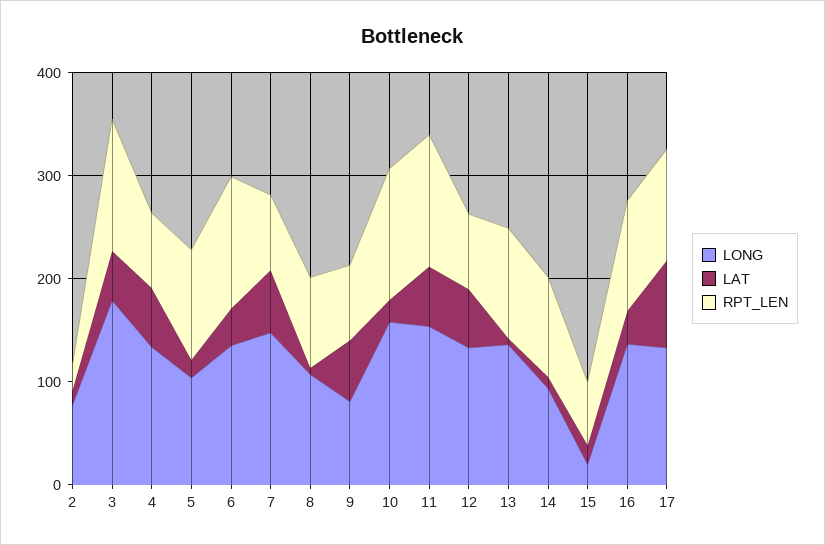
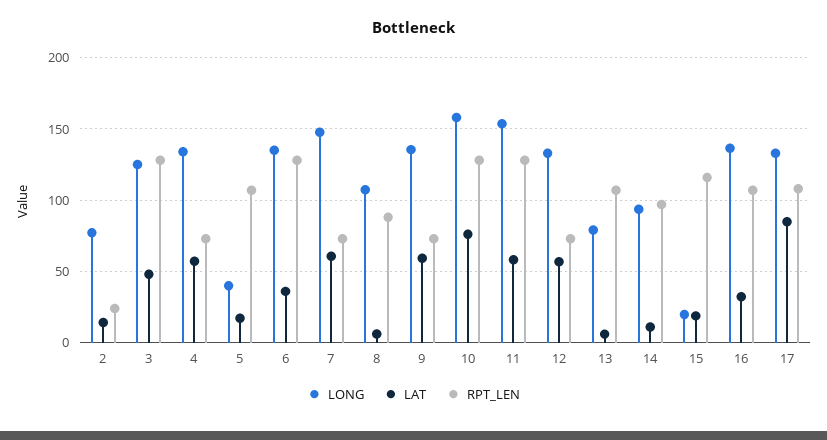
LONG, 3: 180 -> 125
LONG, 5: 100 -> 40
LONG, 9: 80 -> 135
LAT, 10: 20 -> 75
LONG, 13: 140 -> 80
RPT_LEN, 15: 60 -> 115

